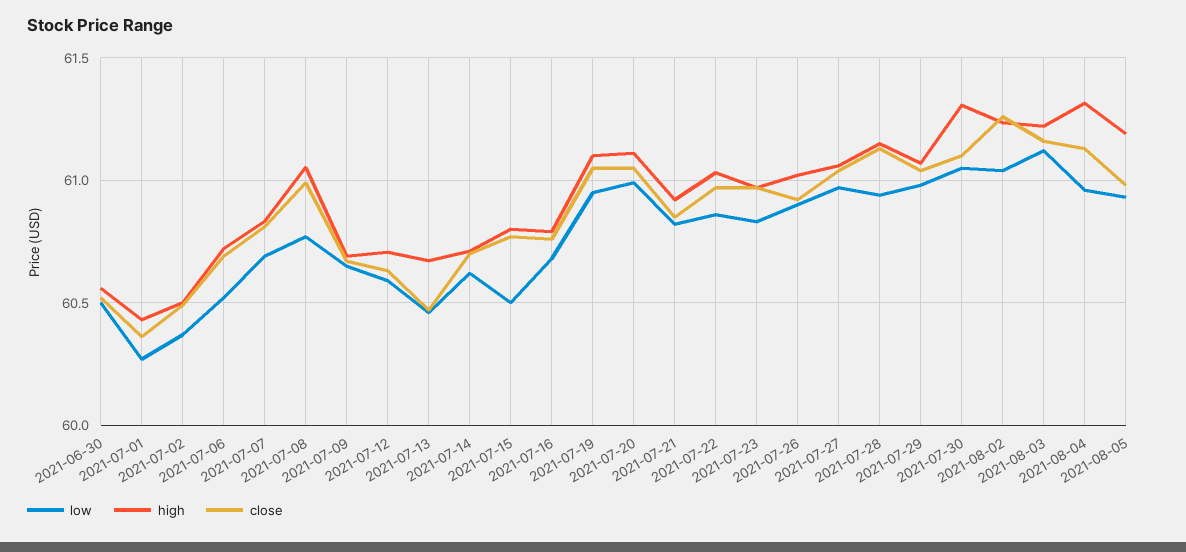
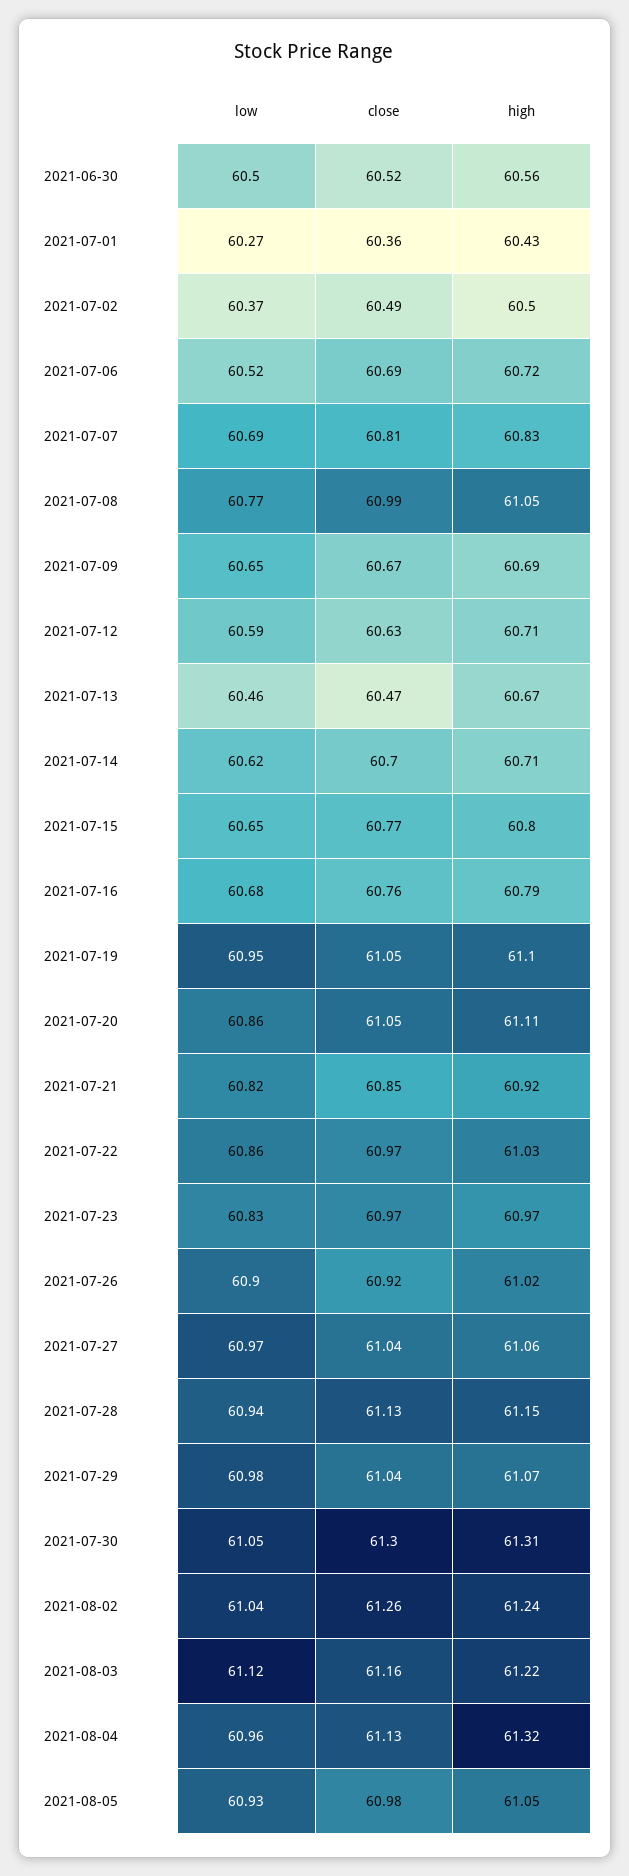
low, 2021-07-15: 60.5 -> 60.65
low, 2021-07-20: 61 -> 60.86
close, 2021-07-30: 61.1 -> 61.3
high, 2021-08-05: 61.2 -> 61.05

